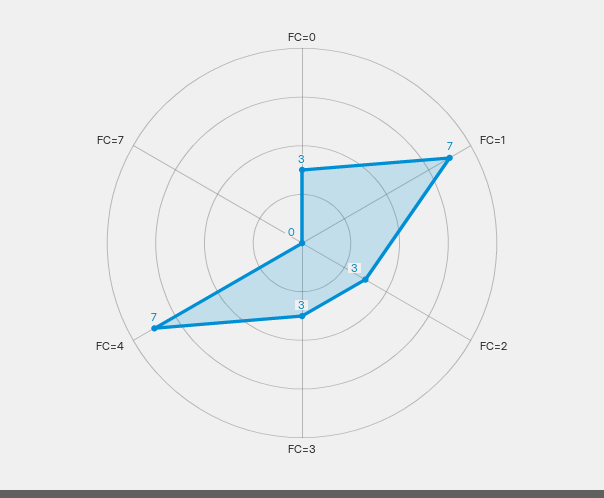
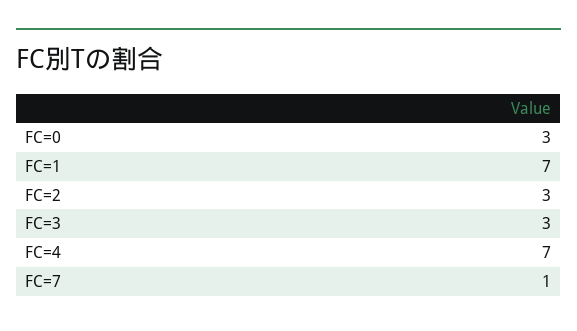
FC=7: 0 -> 1

